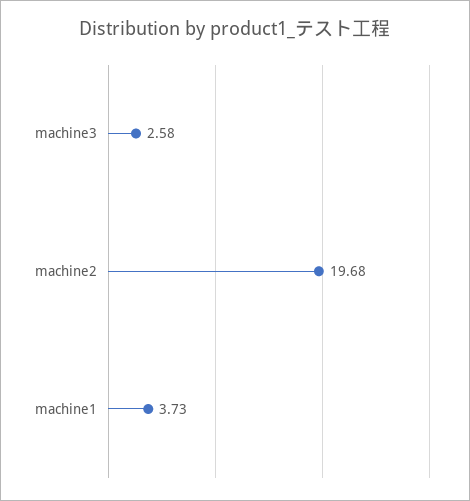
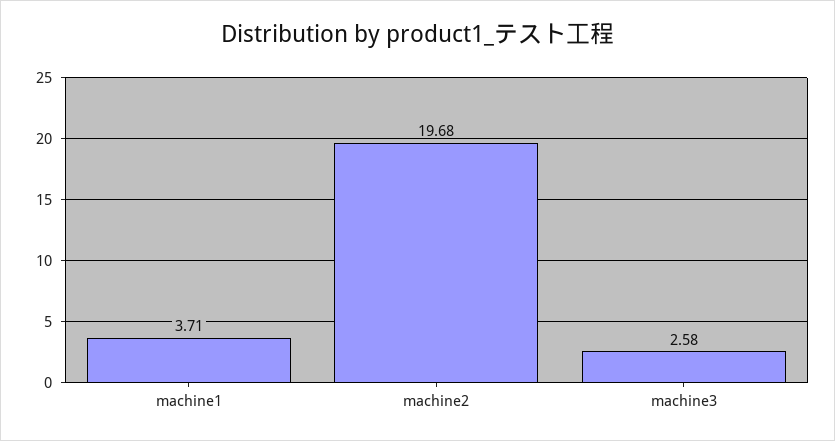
machine1: 3.73 -> 3.71

